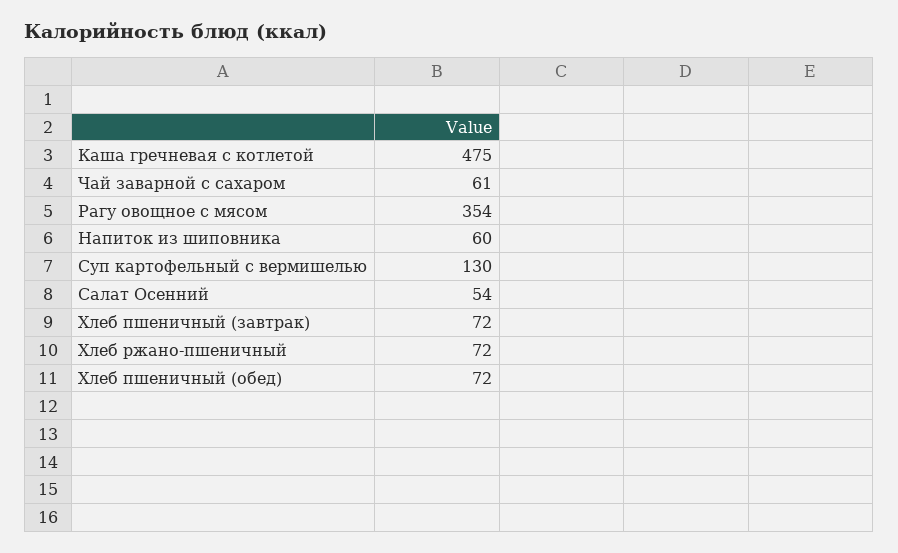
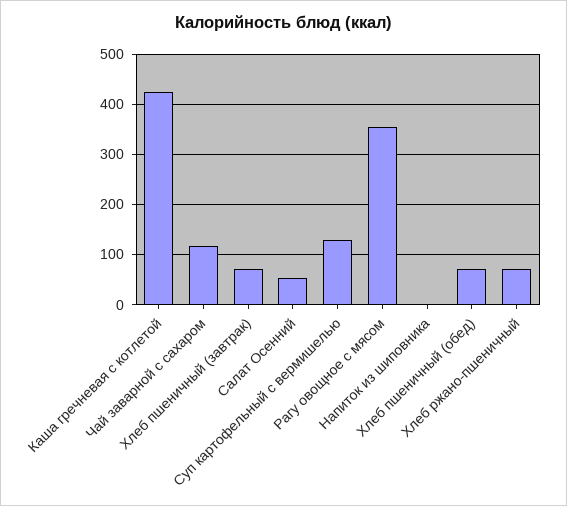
Каша гречневая с котлетой: 475 -> 420
Чай заварной с сахаром: 61 -> 120
Напиток из шиповника: 60 -> 0

